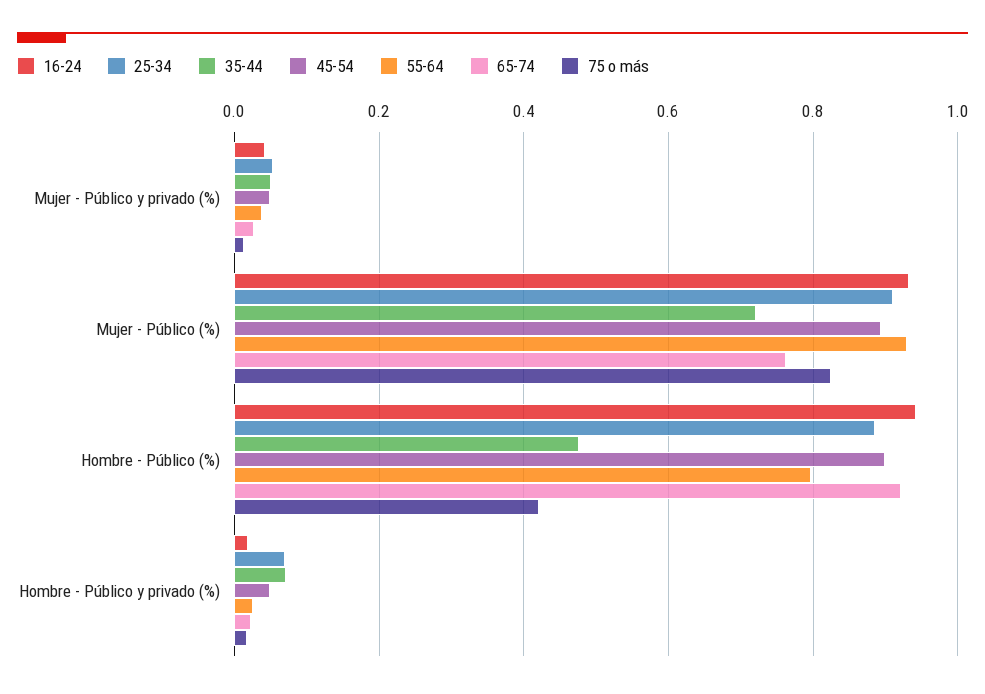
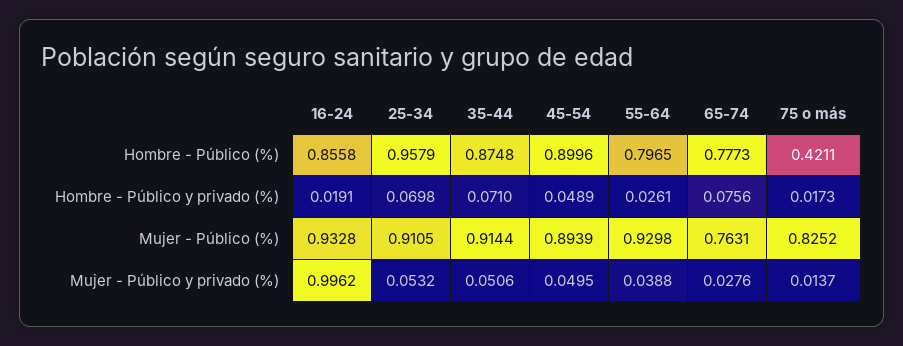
16-24, Mujer - Público y privado (%): 0.04 -> 0.9962
35-44, Mujer - Público (%): 0.72 -> 0.9144
16-24, Hombre - Público (%): 0.94 -> 0.8558
25-34, Hombre - Público (%): 0.88 -> 0.9579
35-44, Hombre - Público (%): 0.48 -> 0.8748
65-74, Hombre - Público (%): 0.92 -> 0.7773
65-74, Hombre - Público y privado (%): 0.02 -> 0.0756

